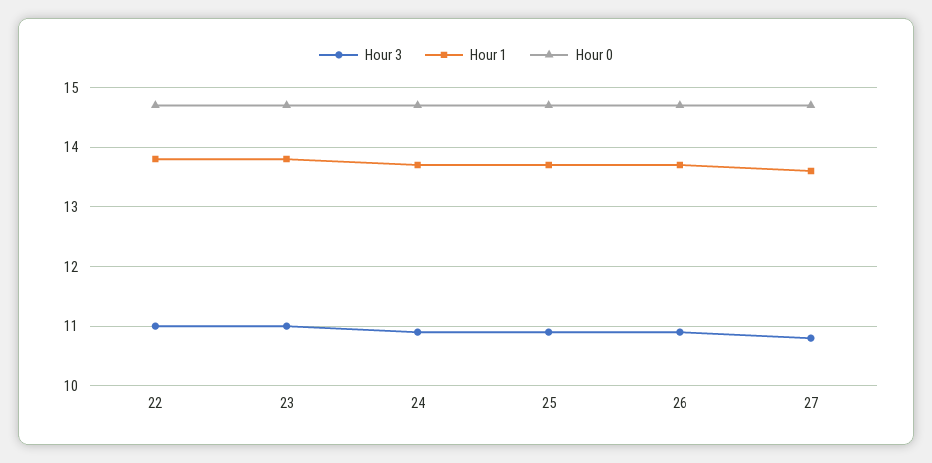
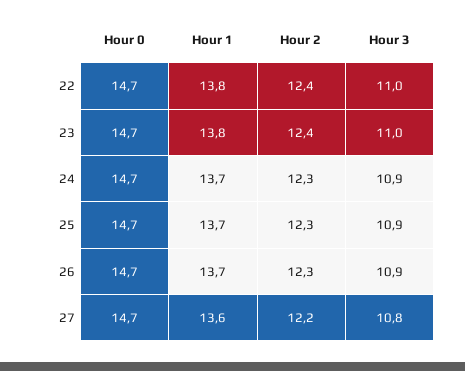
Hour 2, 22: none -> 12.4
Hour 2, 23: none -> 12.4
Hour 2, 24: none -> 12.3
Hour 2, 25: none -> 12.3
Hour 2, 26: none -> 12.3
Hour 2, 27: none -> 12.2

